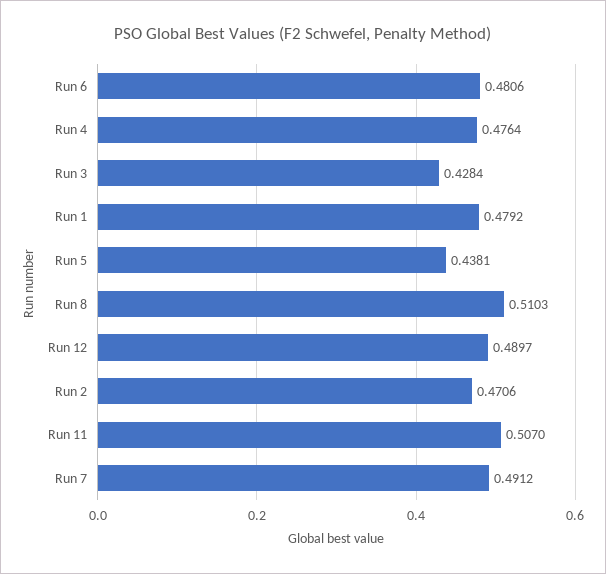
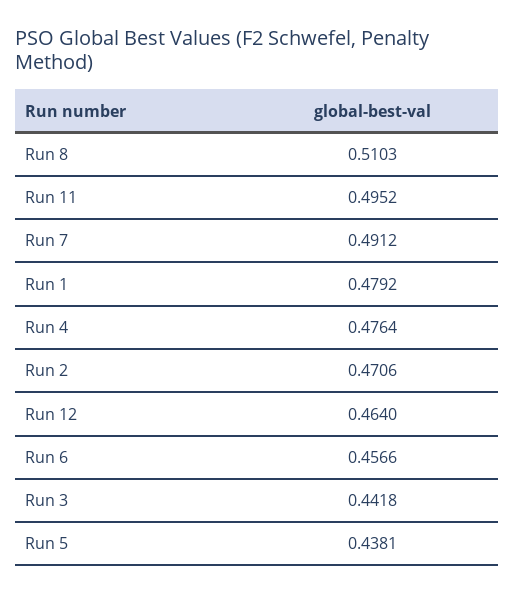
Run 6: 0.4806 -> 0.4566
Run 3: 0.4284 -> 0.4418
Run 12: 0.4897 -> 0.464
Run 11: 0.507 -> 0.4952

